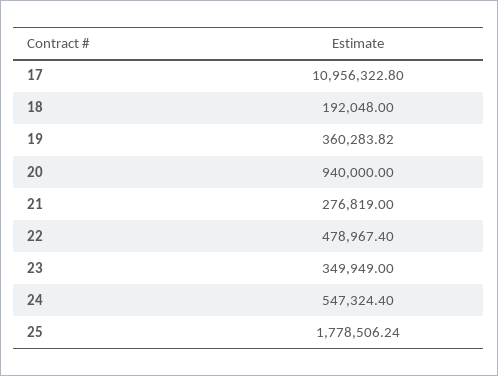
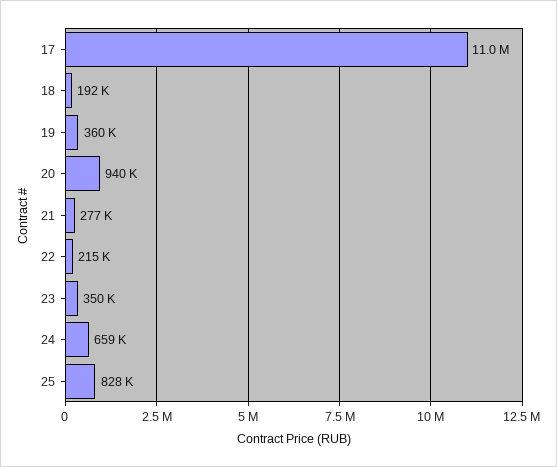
22: 478967.4 -> 215000
24: 547324.4 -> 659000
25: 1778506.24 -> 828000

